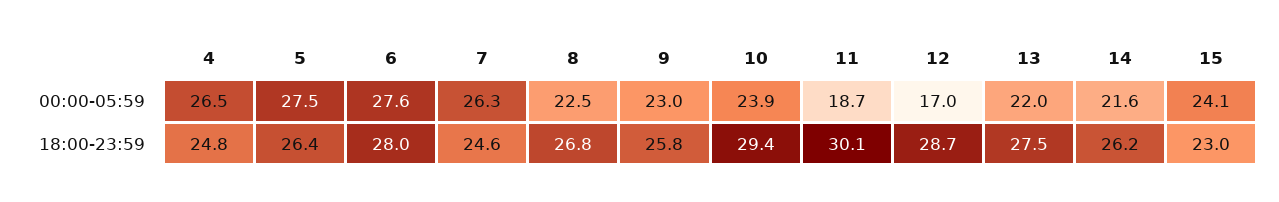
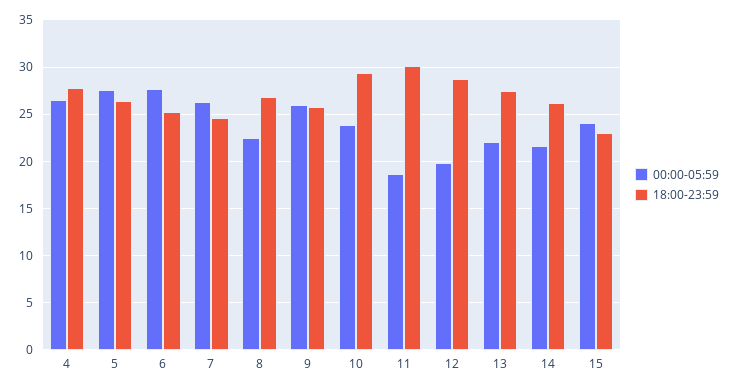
00:00-05:59, 9: 23 -> 26
00:00-05:59, 12: 17 -> 20
18:00-23:59, 4: 24.8 -> 28
18:00-23:59, 6: 28 -> 25

